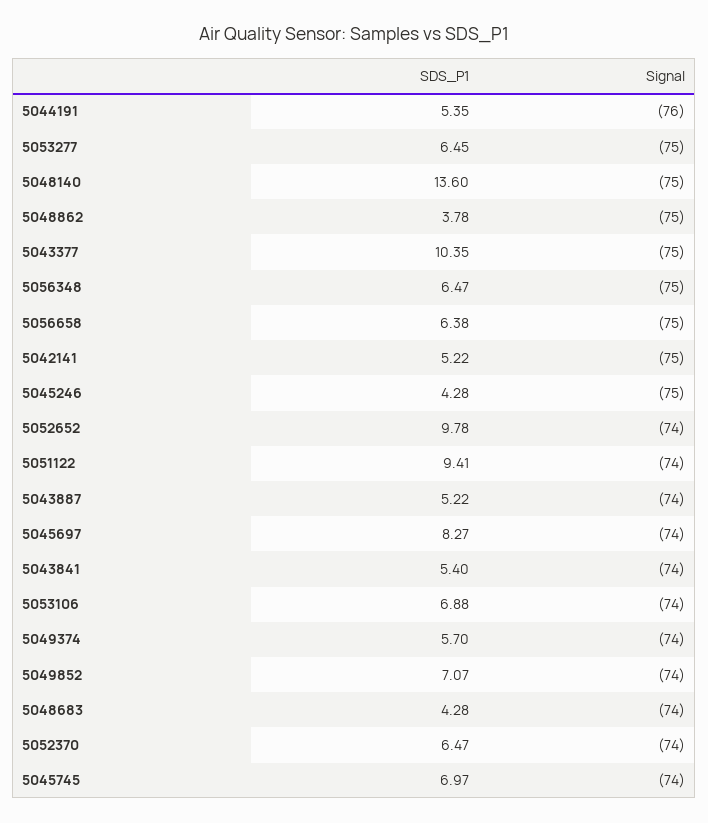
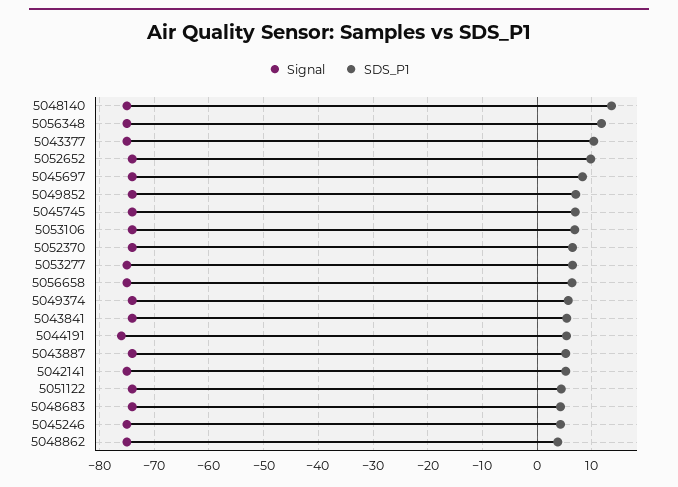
SDS_P1, 5056348: 6.47 -> 12
SDS_P1, 5051122: 9.41 -> 4

